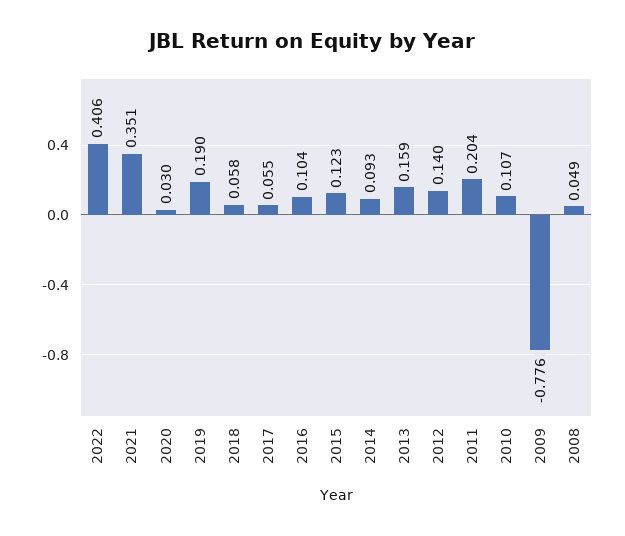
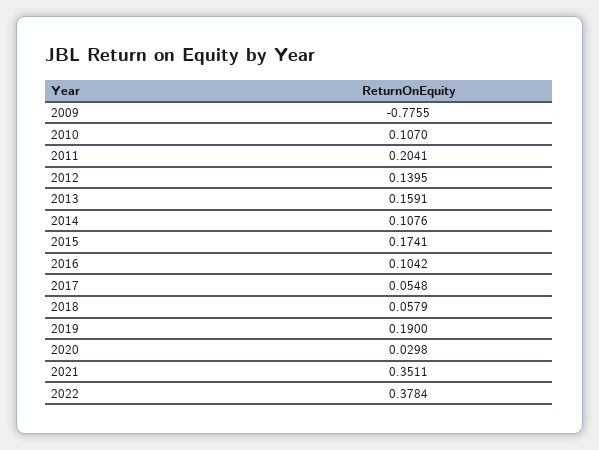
2022: 0.406 -> 0.3784
2015: 0.123 -> 0.1741
2014: 0.093 -> 0.1076
2008: 0.049 -> none

